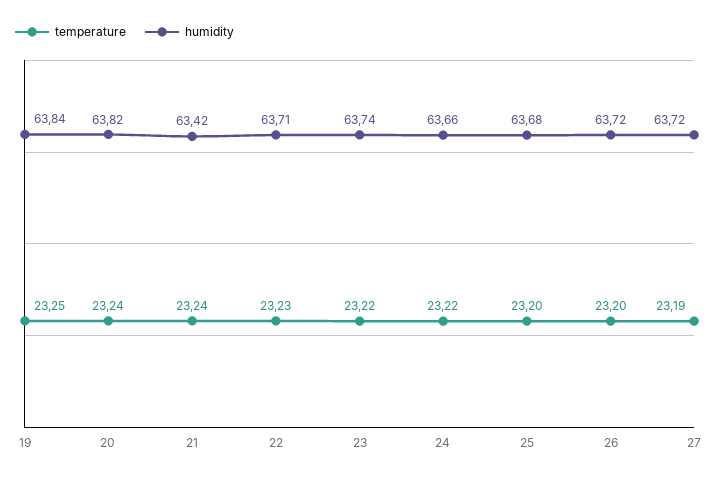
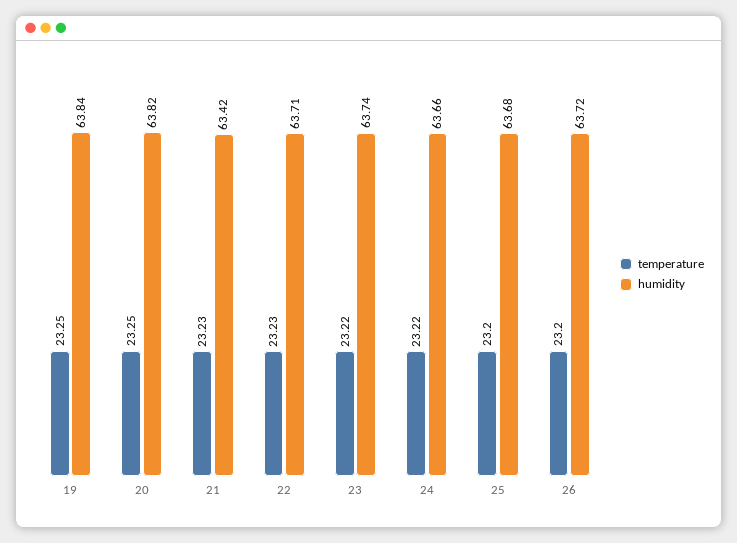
temperature, 20: 23.24 -> 23.25
temperature, 21: 23.24 -> 23.23
temperature, 27: 23.19 -> none
humidity, 27: 63.72 -> none

